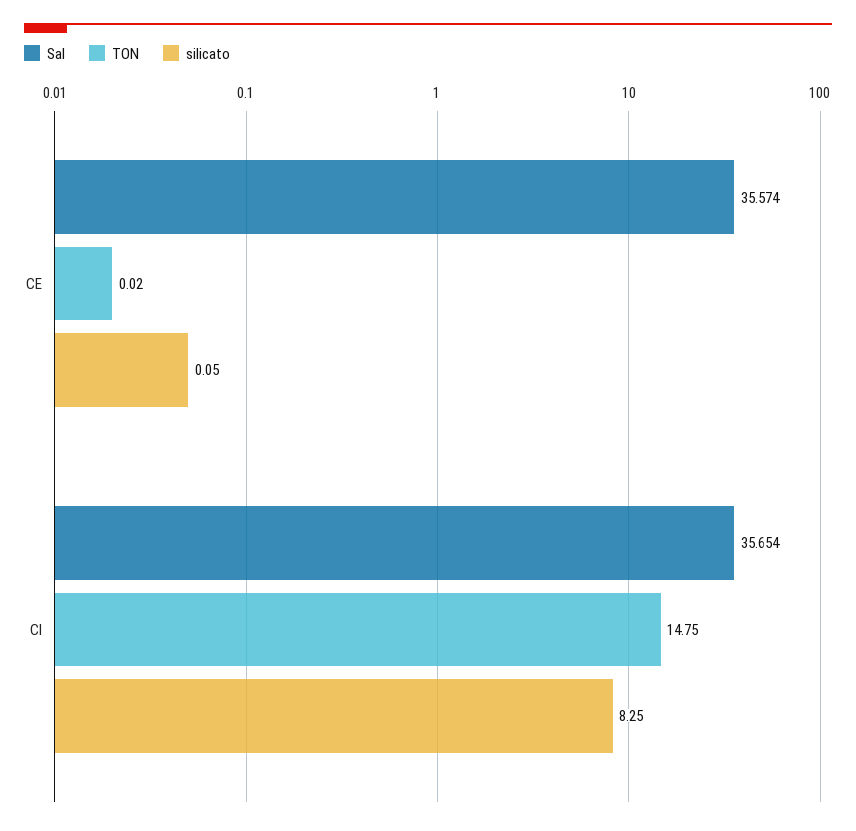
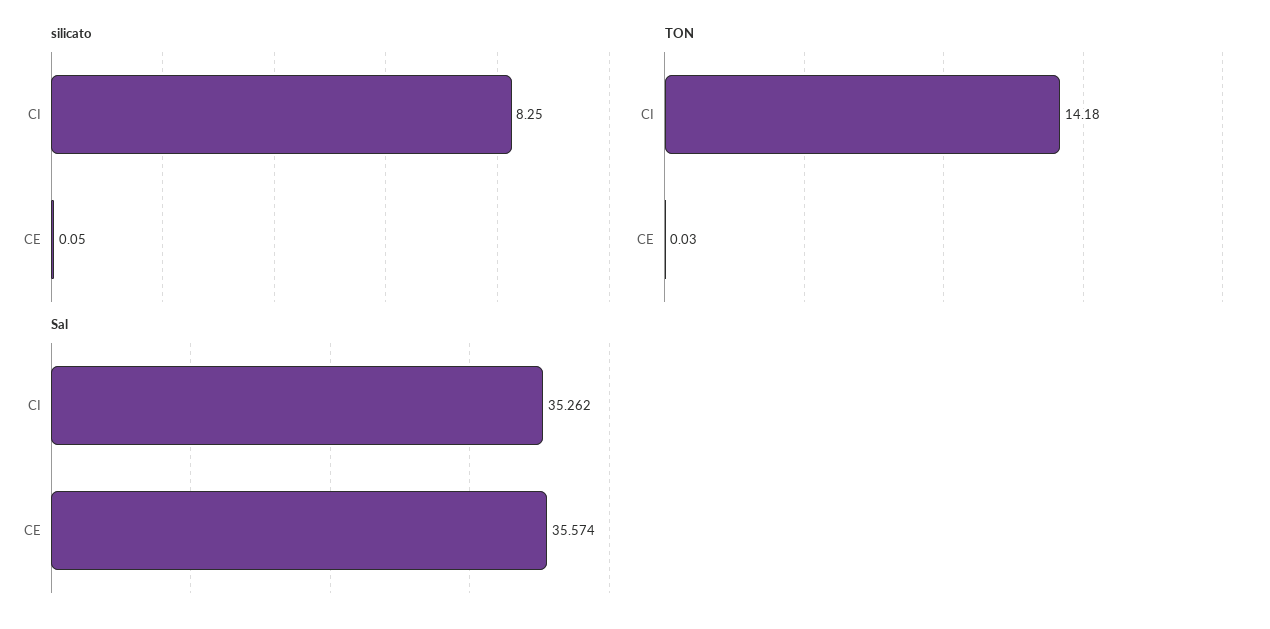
TON, CE: 0.02 -> 0.03
Sal, CI: 35.654 -> 35.262
TON, CI: 14.75 -> 14.18

